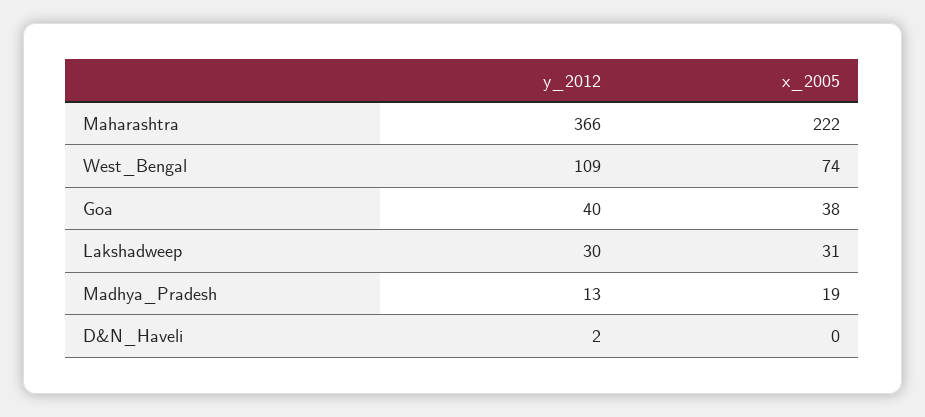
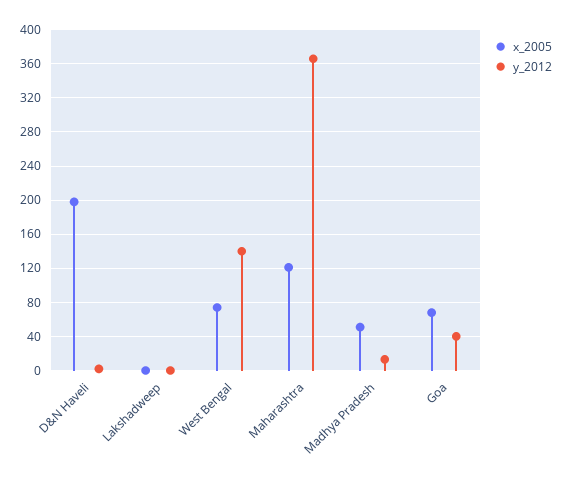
x_2005, Maharashtra: 222 -> 120
y_2012, West_Bengal: 109 -> 140
x_2005, Goa: 38 -> 70
y_2012, Lakshadweep: 30 -> 0
x_2005, Lakshadweep: 31 -> 0
x_2005, Madhya_Pradesh: 19 -> 50
x_2005, D&N_Haveli: 0 -> 200

